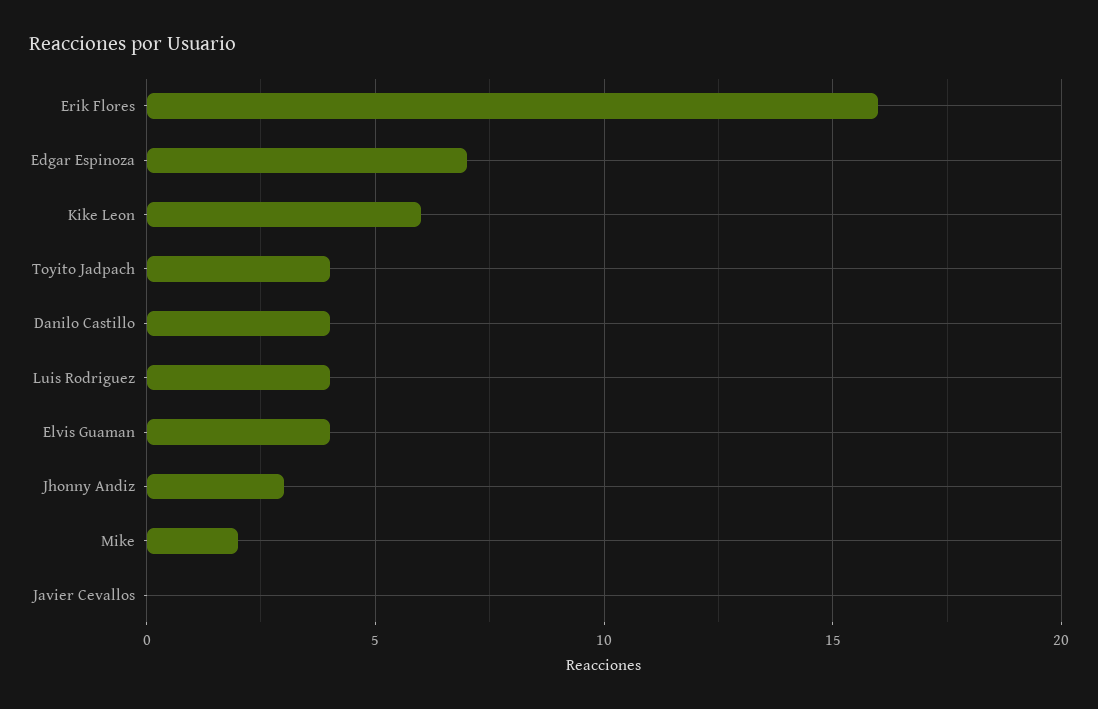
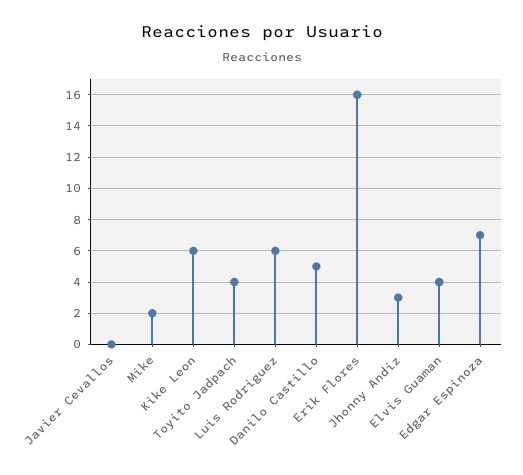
Danilo Castillo: 4 -> 5
Luis Rodriguez: 4 -> 6

